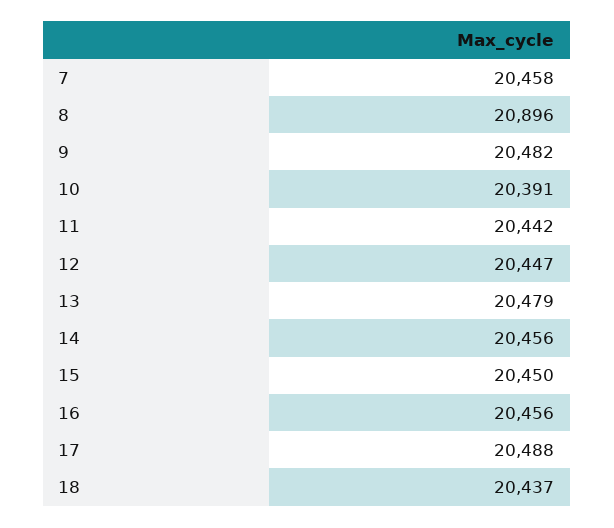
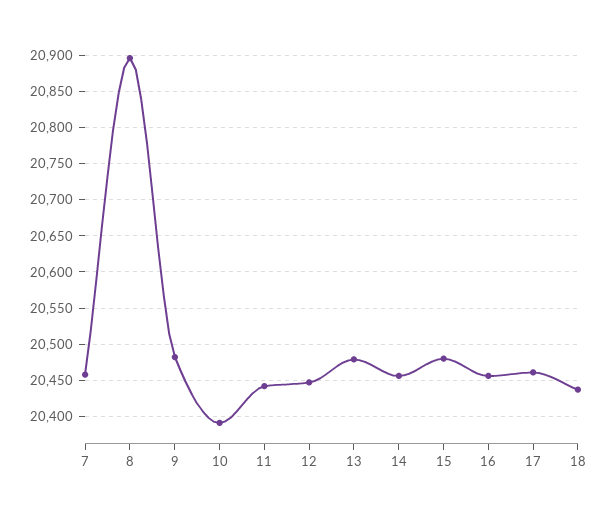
15: 20450 -> 20480
17: 20488 -> 20460

